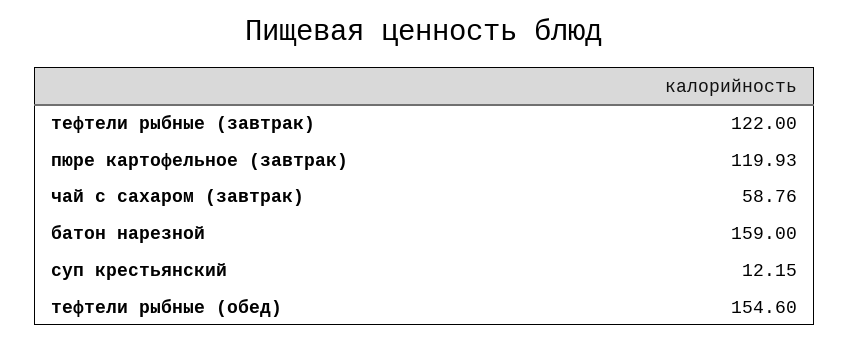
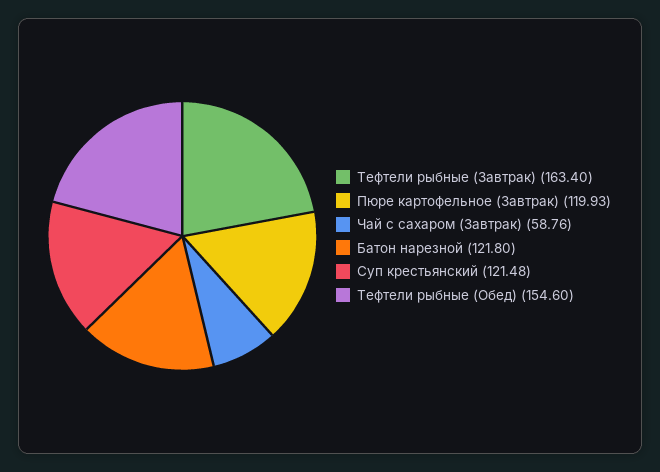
тефтели рыбные (завтрак): 122 -> 163.4
батон нарезной: 159 -> 121.8
суп крестьянский: 12.15 -> 121.48

